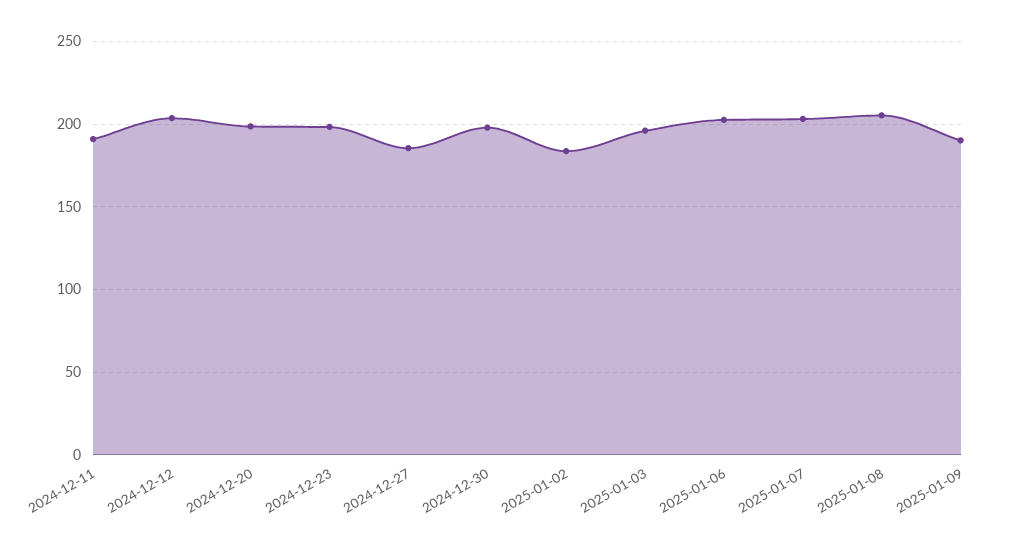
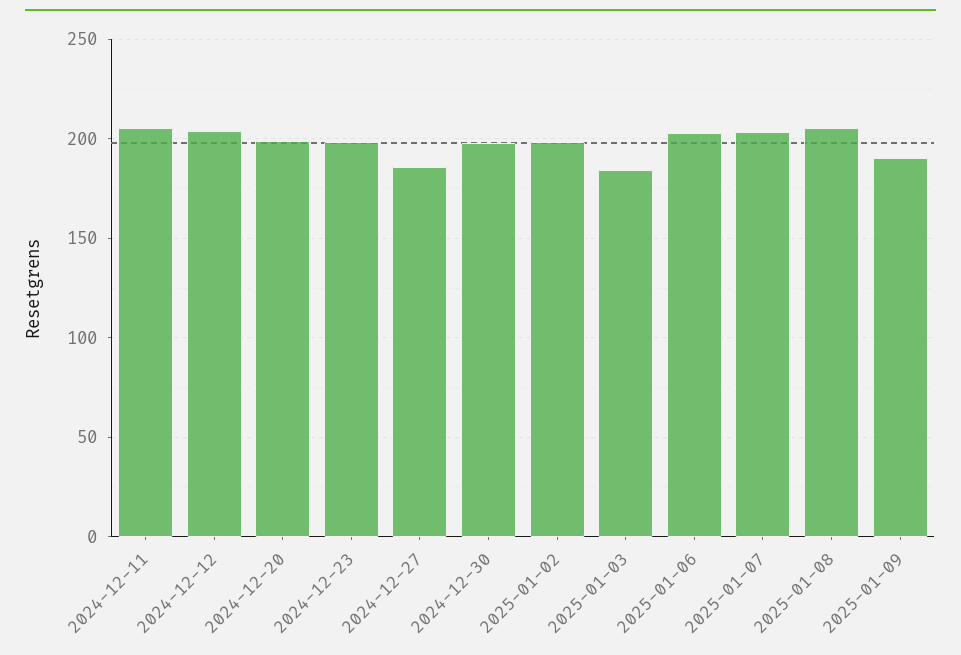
2024-12-11: 190 -> 205
2025-01-02: 185 -> 200
2025-01-03: 195 -> 185

